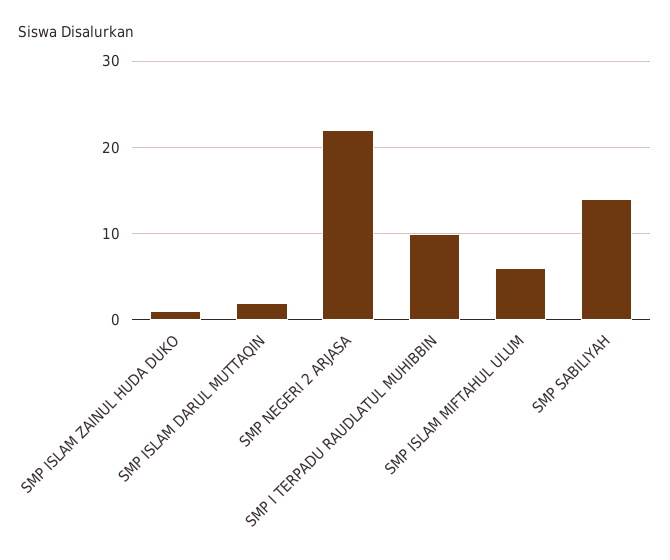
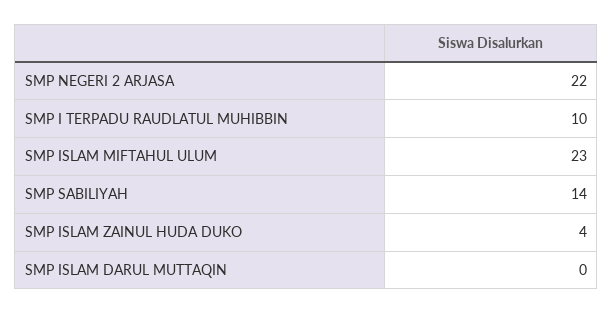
SMP ISLAM ZAINUL HUDA DUKO: 1 -> 4
SMP ISLAM DARUL MUTTAQIN: 2 -> 0
SMP ISLAM MIFTAHUL ULUM: 6 -> 23

